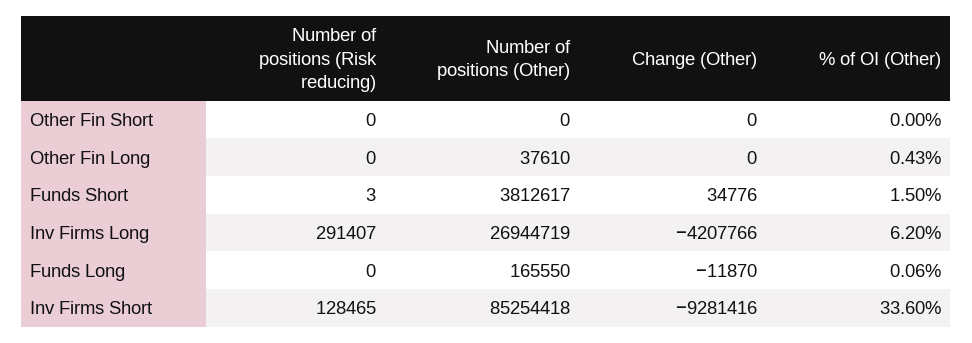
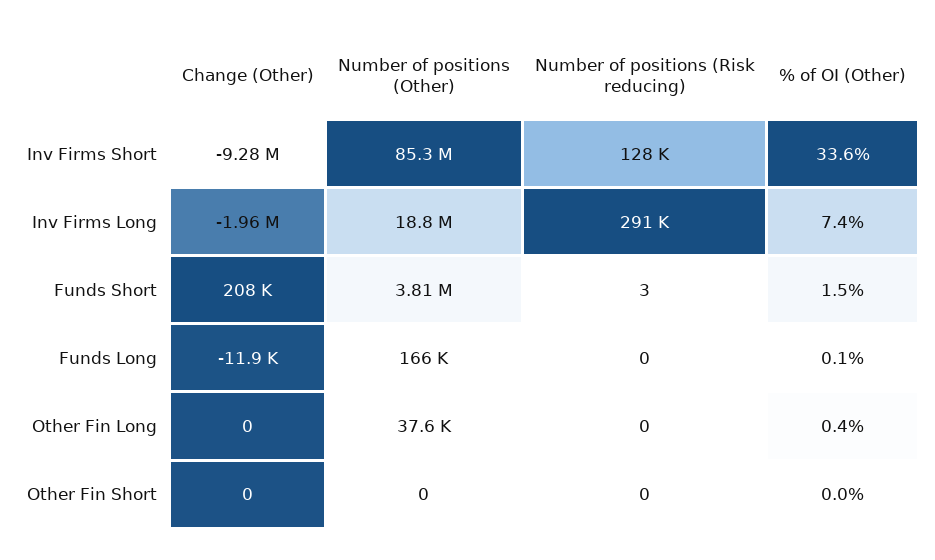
Change (Other), Funds Short: 34776 -> 208000
Number of positions (Other), Inv Firms Long: 26944719 -> 18800000
Change (Other), Inv Firms Long: -4207766 -> -1960000
% of OI (Other), Inv Firms Long: 6.2 -> 7.4

